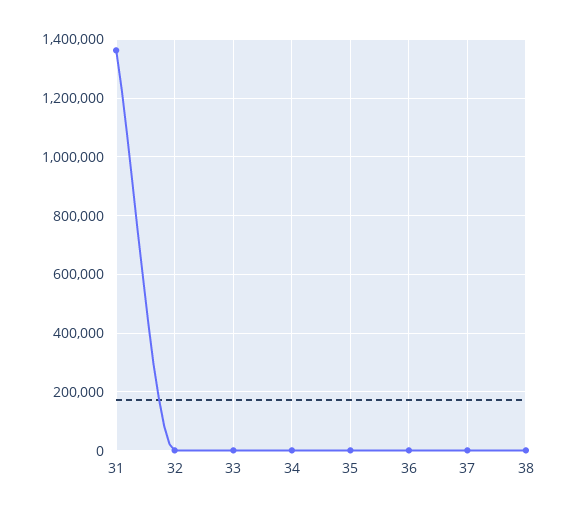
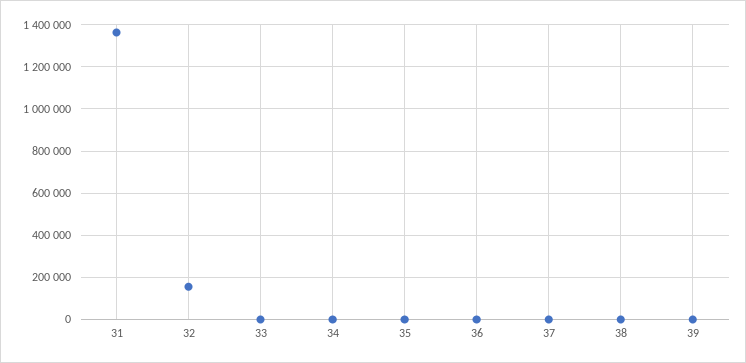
32: 0 -> 150000
39: none -> 0

